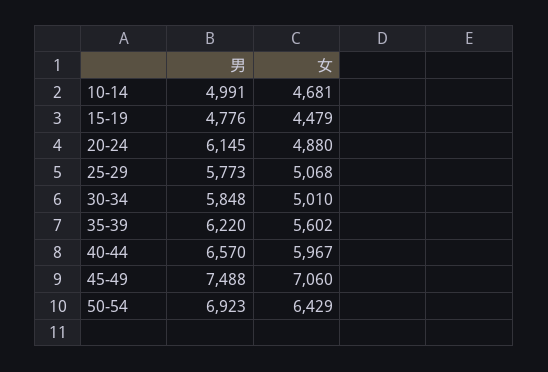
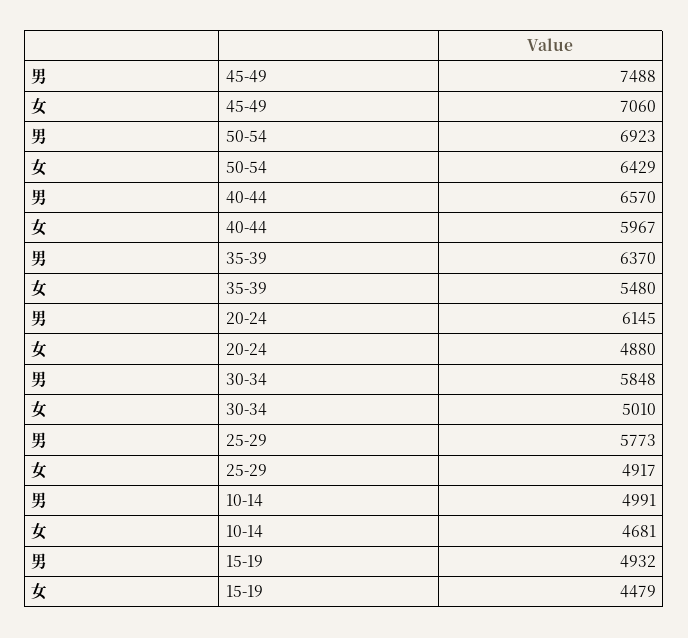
男, 15-19: 4776 -> 4932
女, 25-29: 5068 -> 4917
男, 35-39: 6220 -> 6370
女, 35-39: 5602 -> 5480

